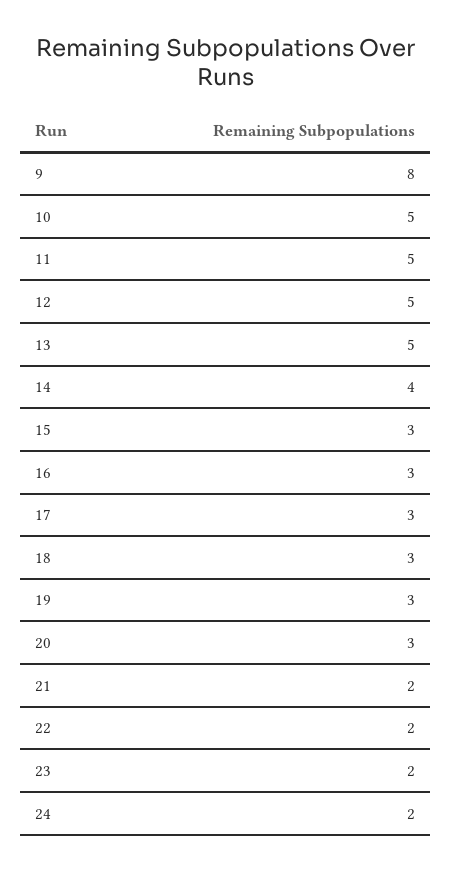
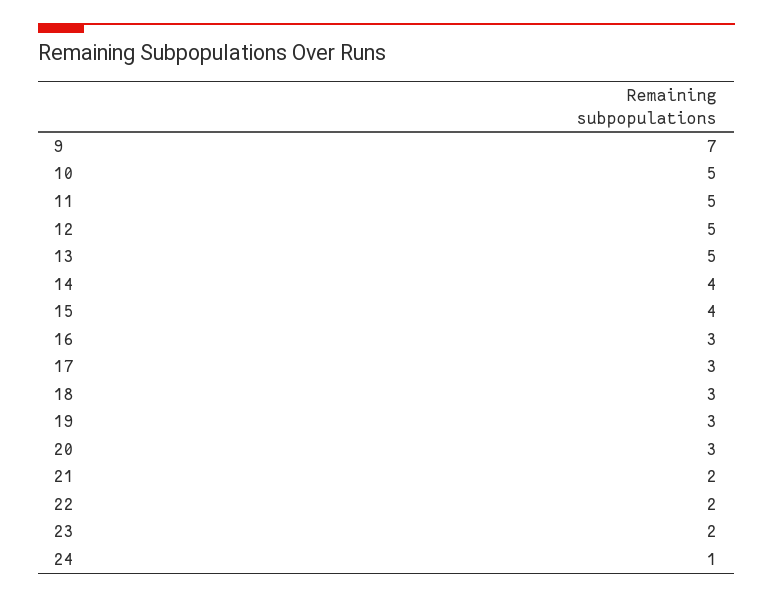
9: 8 -> 7
15: 3 -> 4
24: 2 -> 1

